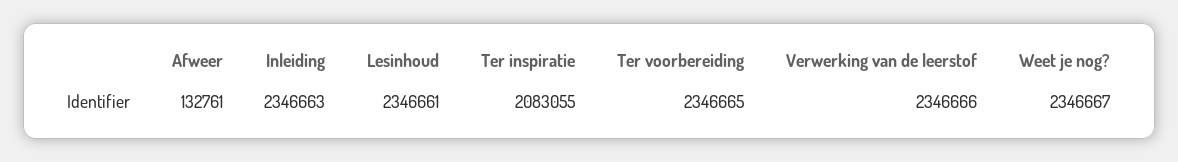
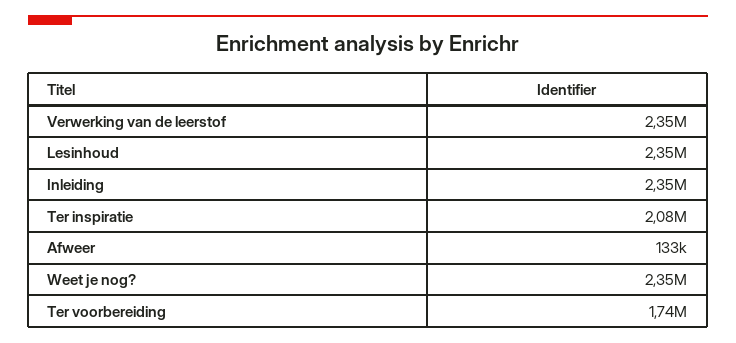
Ter voorbereiding: 2346665 -> 1740000

